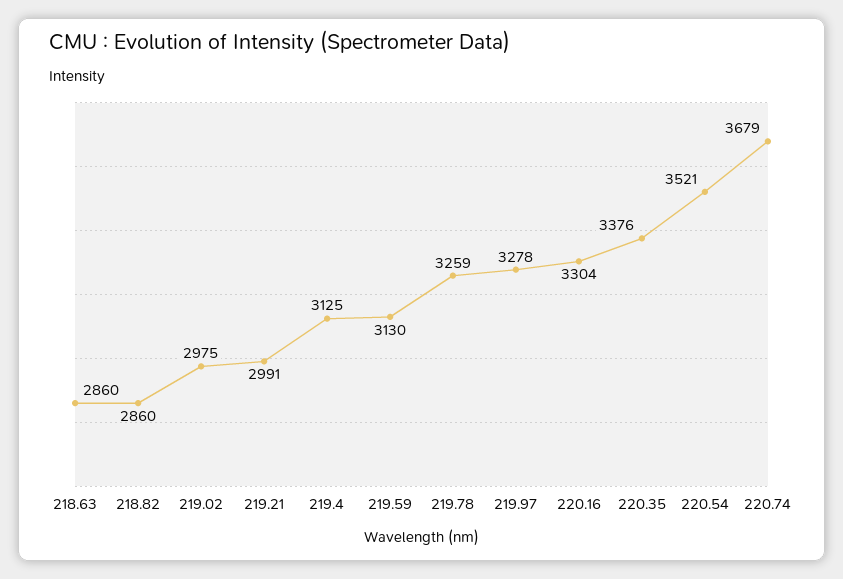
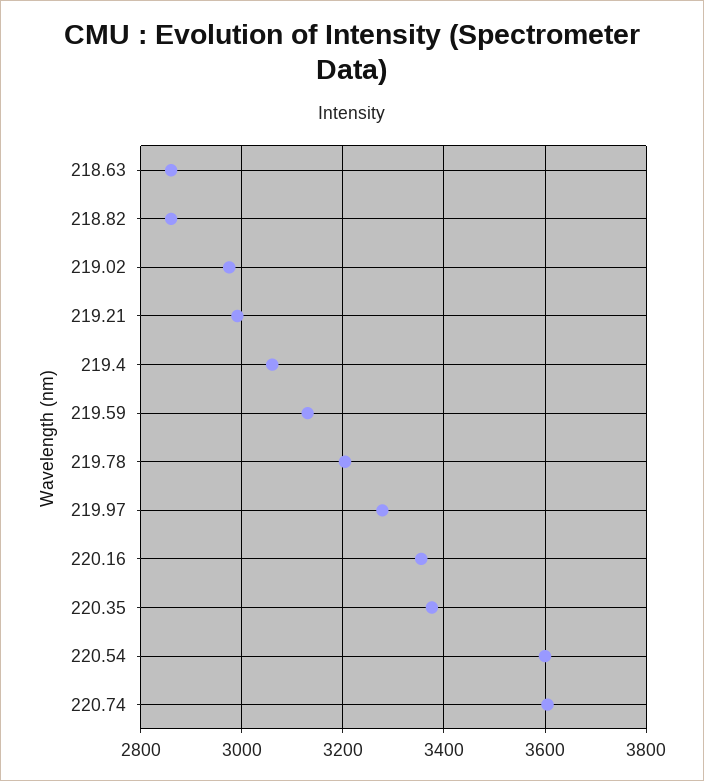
219.4: 3125 -> 3060
219.78: 3259 -> 3200
220.16: 3304 -> 3360
220.54: 3521 -> 3600
220.74: 3679 -> 3600

